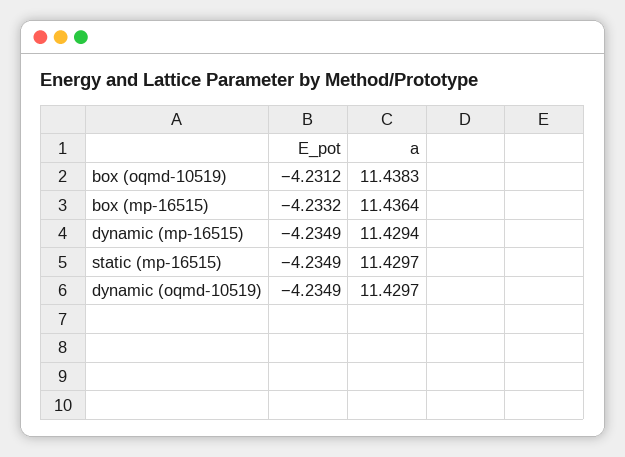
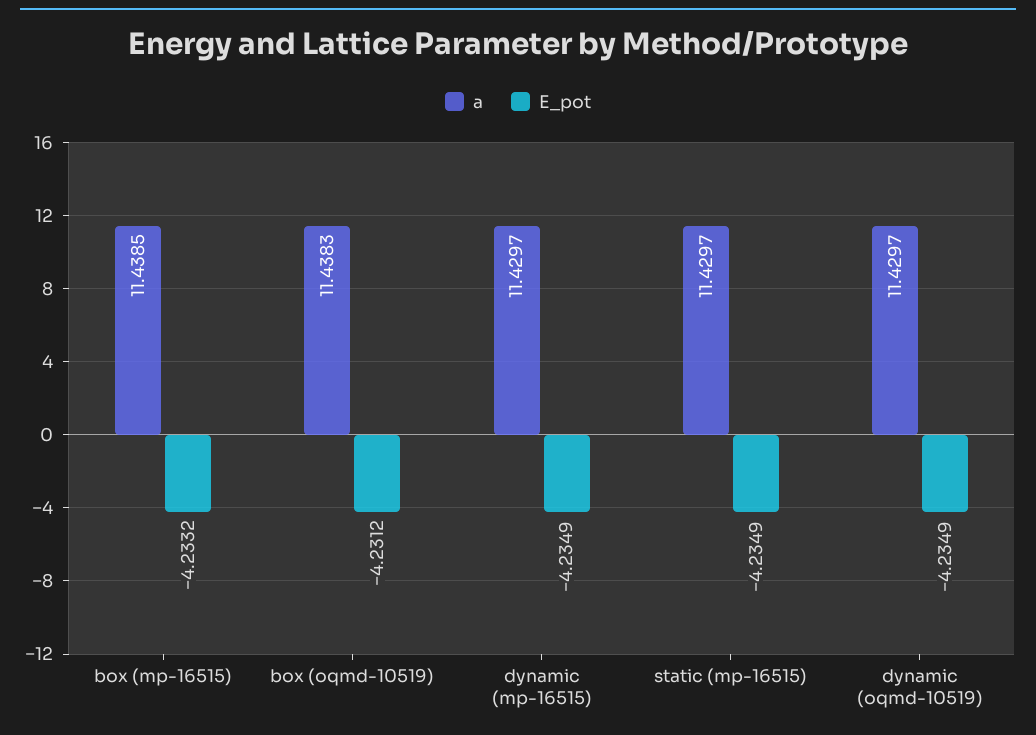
a, box (mp-16515): 11.4364 -> 11.4385
a, dynamic (mp-16515): 11.4294 -> 11.4297

